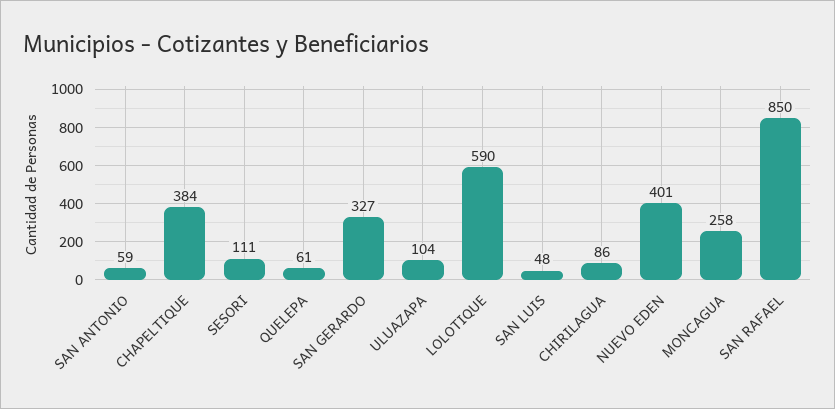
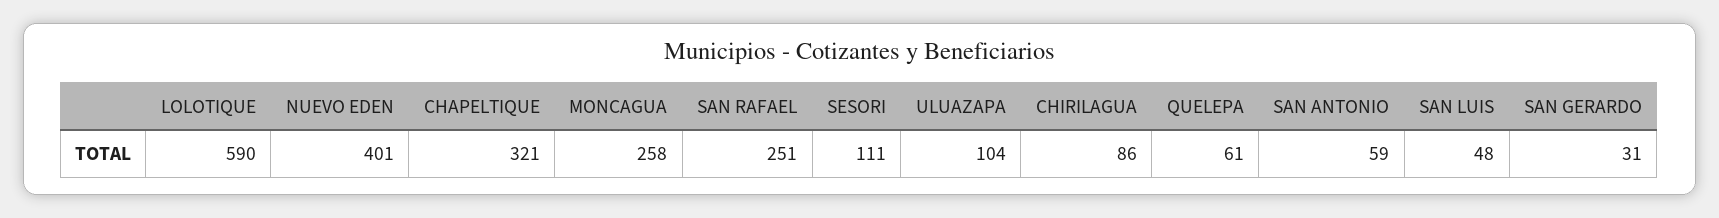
CHAPELTIQUE: 384 -> 321
SAN GERARDO: 327 -> 31
SAN RAFAEL: 850 -> 251

